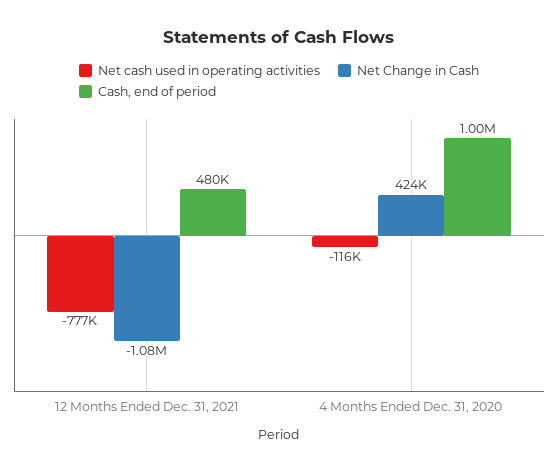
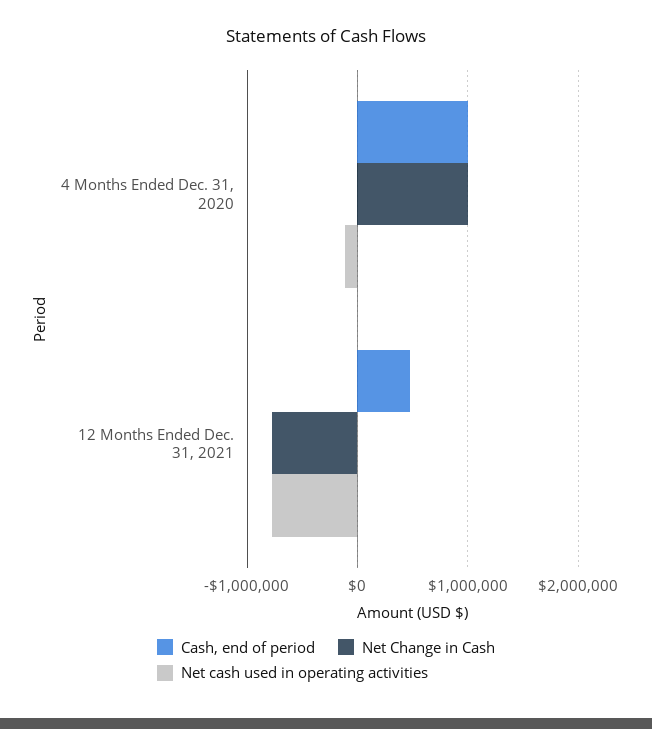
Net Change in Cash, 12 Months Ended Dec. 31, 2021: -1080000 -> -800000
Net Change in Cash, 4 Months Ended Dec. 31, 2020: 424000 -> 1000000

